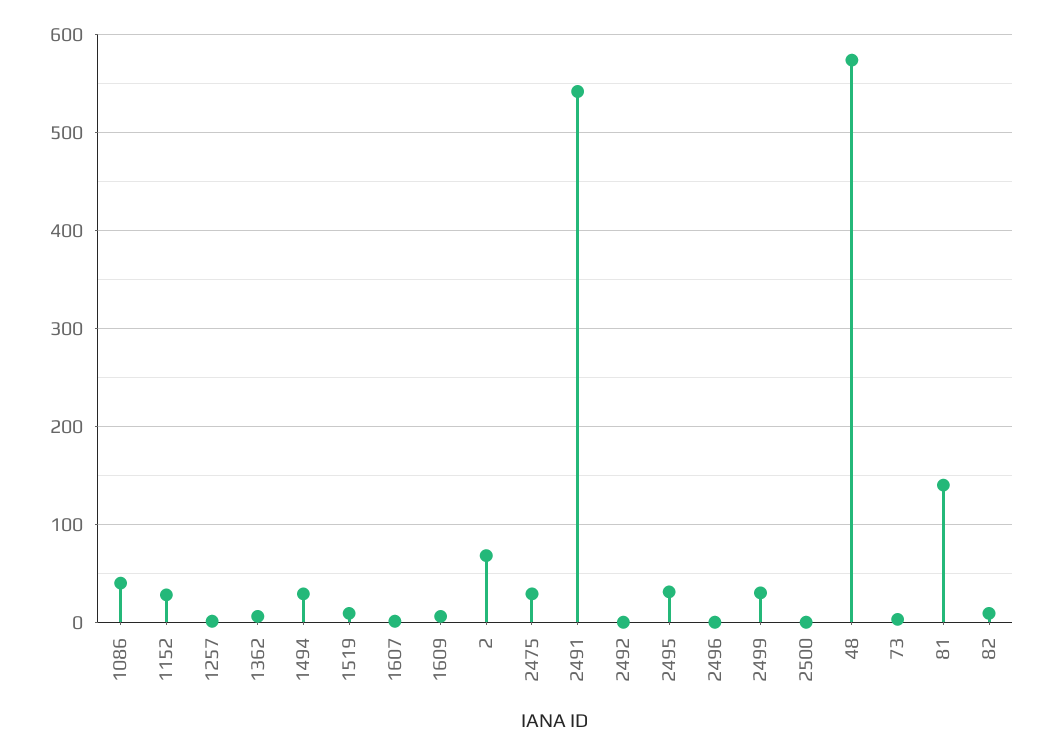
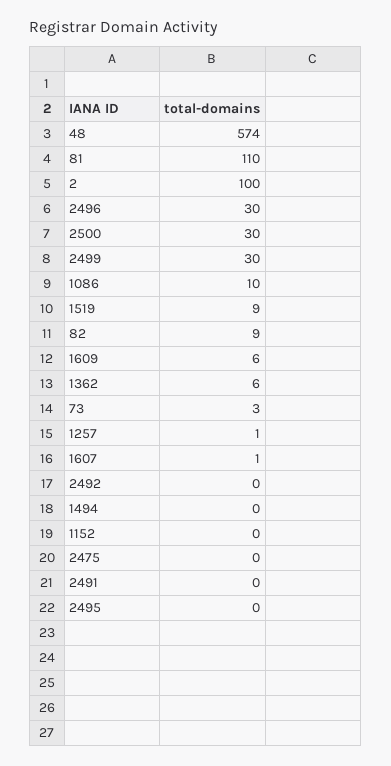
1086: 40 -> 10
1152: 30 -> 0
1494: 30 -> 0
2: 70 -> 100
2475: 30 -> 0
2491: 540 -> 0
2495: 30 -> 0
2496: 0 -> 30
2500: 0 -> 30
81: 140 -> 110

